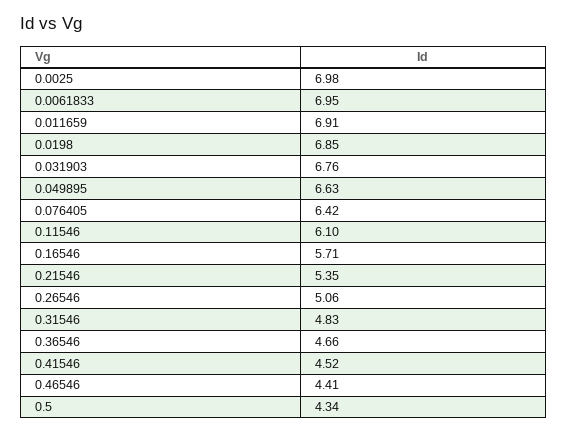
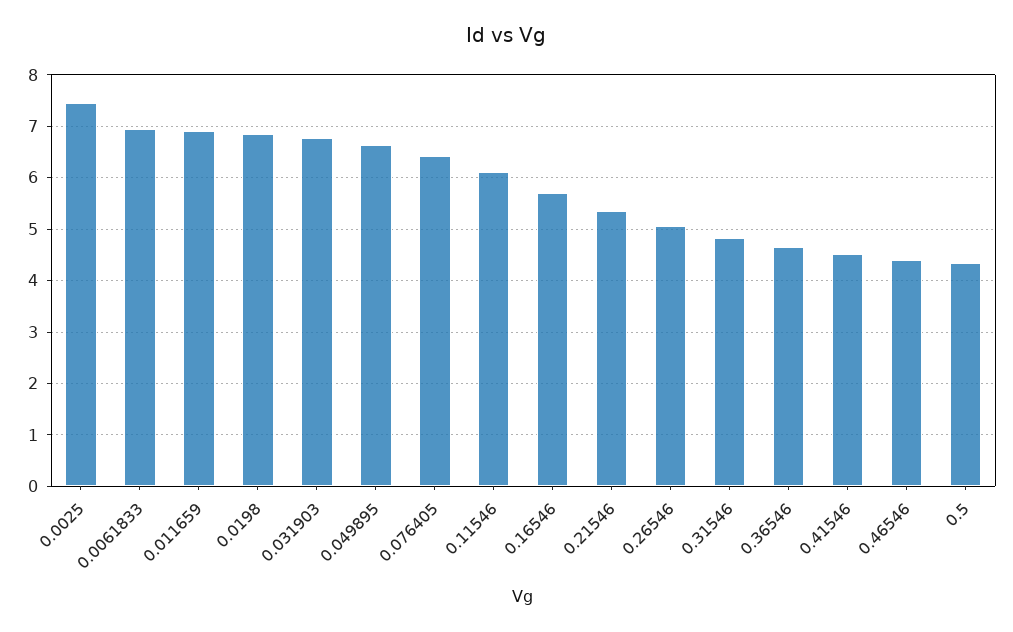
0.0025: 6.98 -> 7.4

